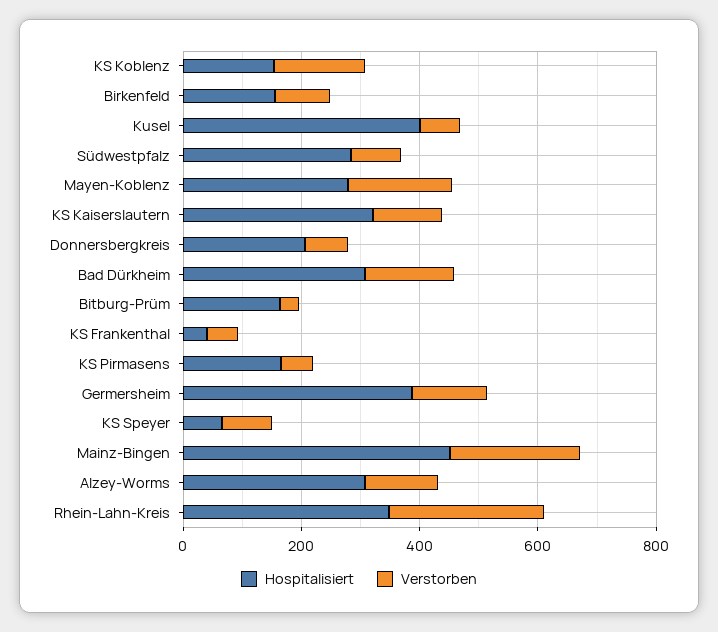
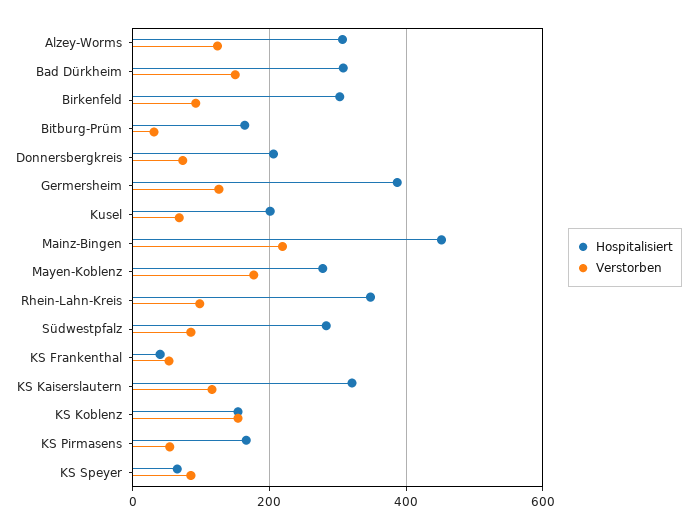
Hospitalisiert, Birkenfeld: 150 -> 300
Hospitalisiert, Kusel: 400 -> 200
Verstorben, Rhein-Lahn-Kreis: 250 -> 100

